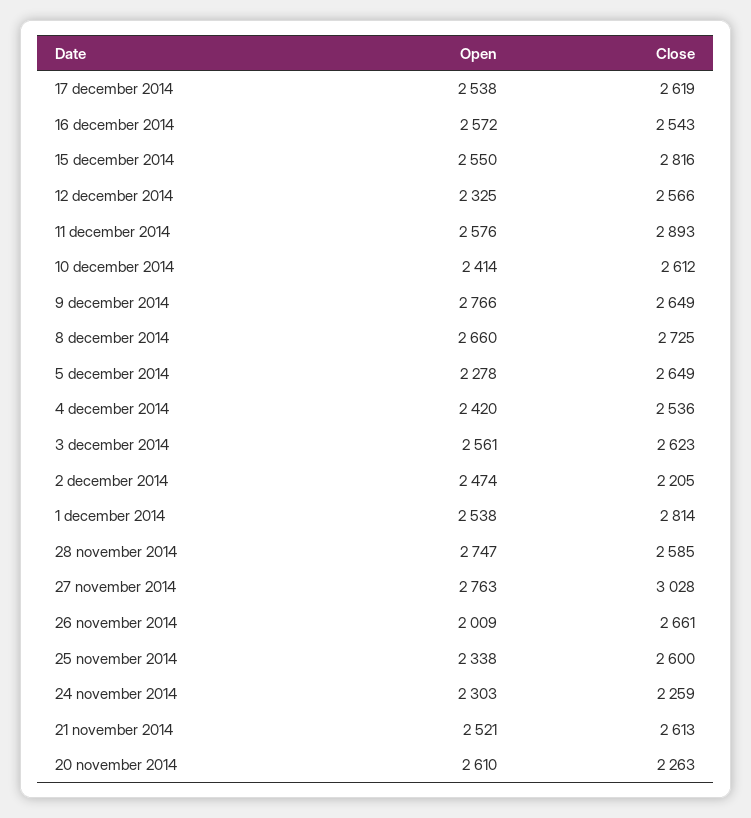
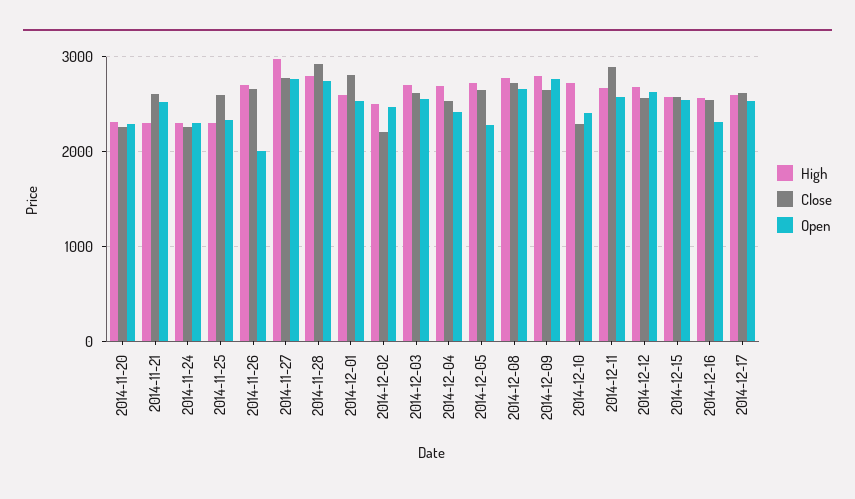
Open, 16 december 2014: 2572 -> 2300
Close, 15 december 2014: 2816 -> 2600
Open, 12 december 2014: 2325 -> 2600
Close, 10 december 2014: 2612 -> 2300
Close, 28 november 2014: 2585 -> 2900
Close, 27 november 2014: 3028 -> 2800
Open, 20 november 2014: 2610 -> 2300
High, 20 november 2014: none -> 2300
High, 21 november 2014: none -> 2300
High, 24 november 2014: none -> 2300
High, 25 november 2014: none -> 2300
High, 26 november 2014: none -> 2700
High, 27 november 2014: none -> 3000
High, 28 november 2014: none -> 2800
High, 1 december 2014: none -> 2600
High, 2 december 2014: none -> 2500
High, 3 december 2014: none -> 2700
High, 4 december 2014: none -> 2700
High, 5 december 2014: none -> 2700
High, 8 december 2014: none -> 2800
High, 9 december 2014: none -> 2800
High, 10 december 2014: none -> 2700
High, 11 december 2014: none -> 2700
High, 12 december 2014: none -> 2700
High, 15 december 2014: none -> 2600
High, 16 december 2014: none -> 2600
High, 17 december 2014: none -> 2600

